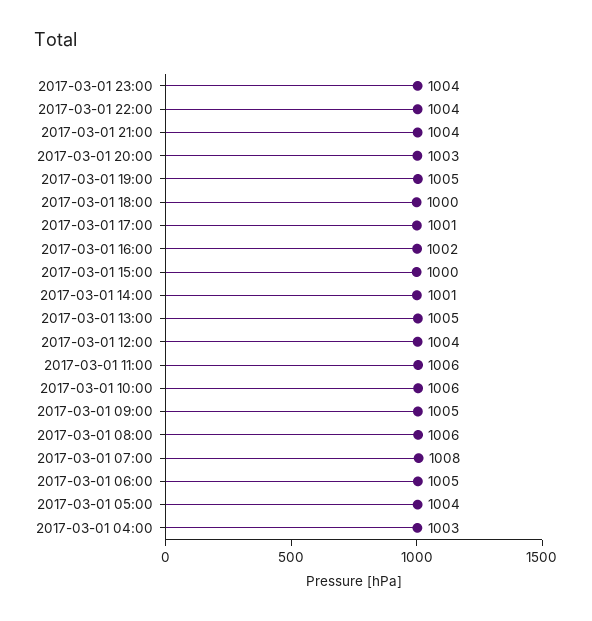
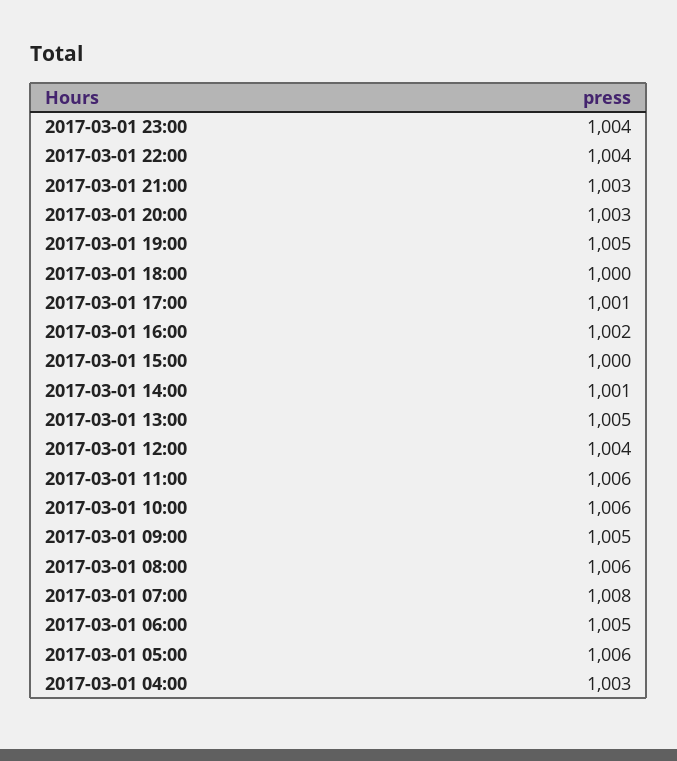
2017-03-01 21:00: 1004 -> 1003
2017-03-01 05:00: 1004 -> 1006

